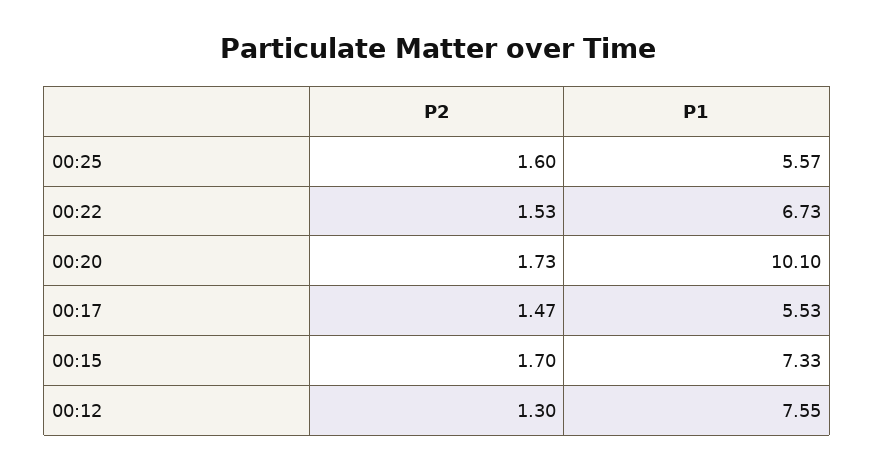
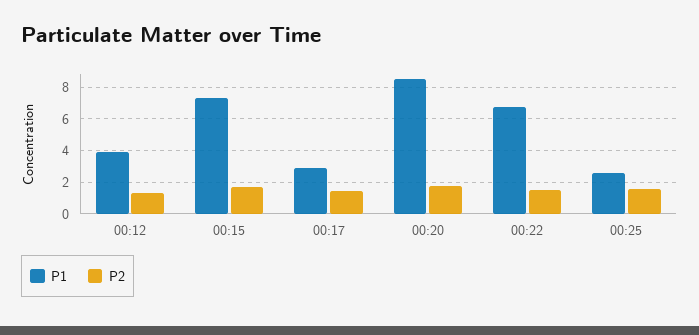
P1, 00:25: 5.57 -> 2.5
P1, 00:20: 10.1 -> 8.5
P1, 00:17: 5.53 -> 3
P1, 00:12: 7.55 -> 4

